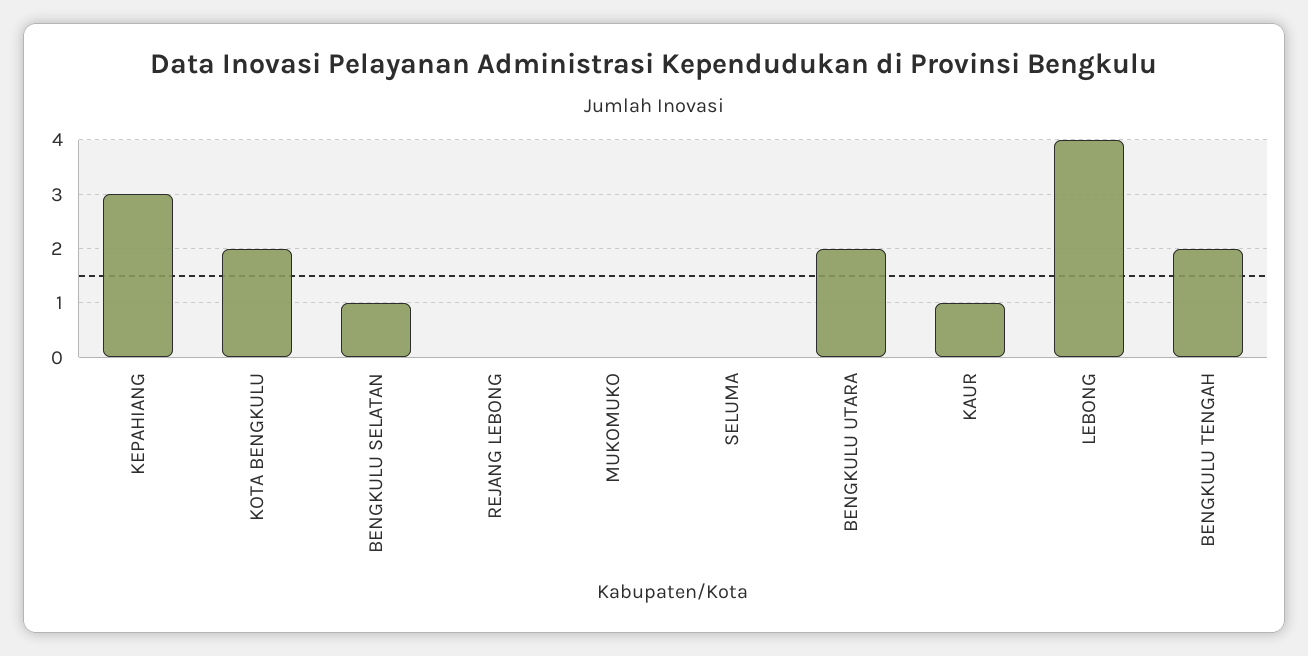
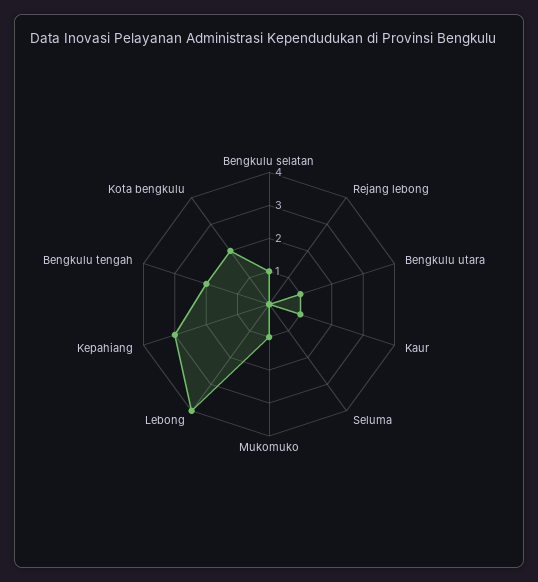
MUKOMUKO: 0 -> 1
BENGKULU UTARA: 2 -> 1

